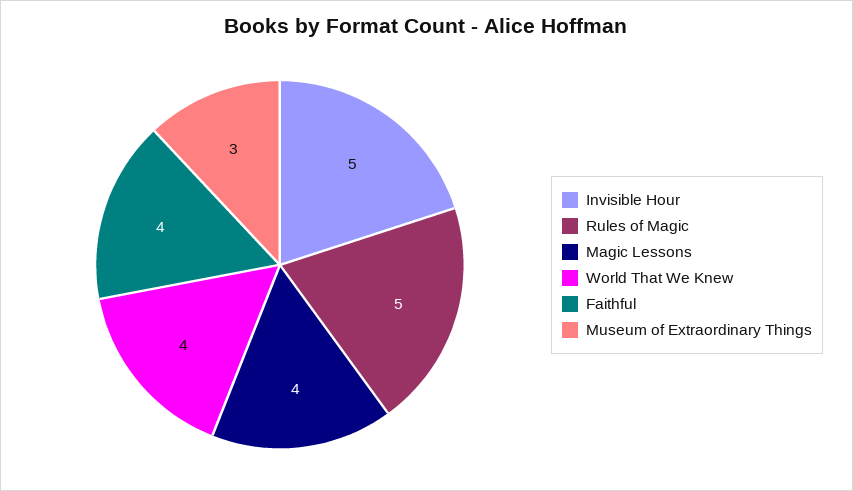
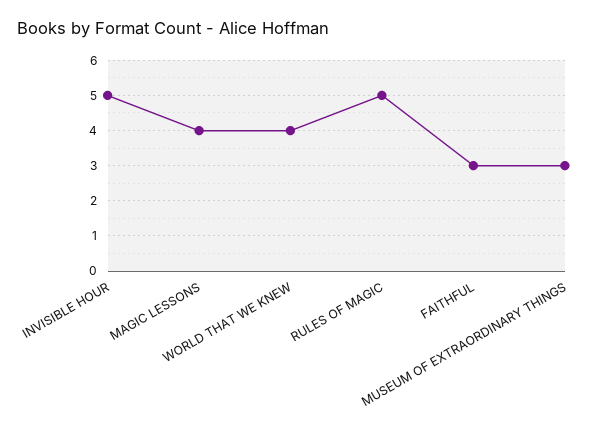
Faithful: 4 -> 3

